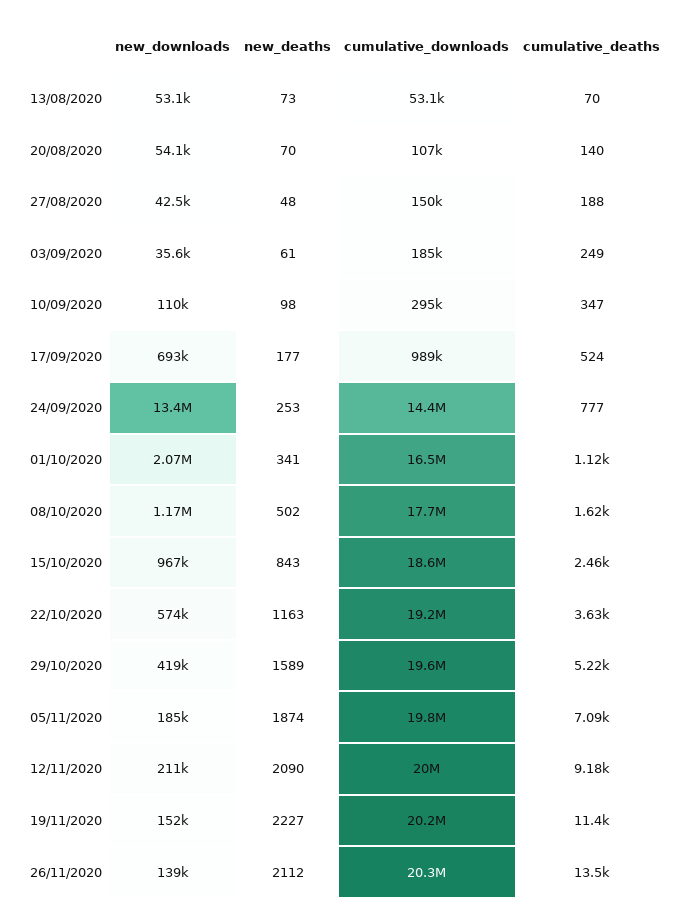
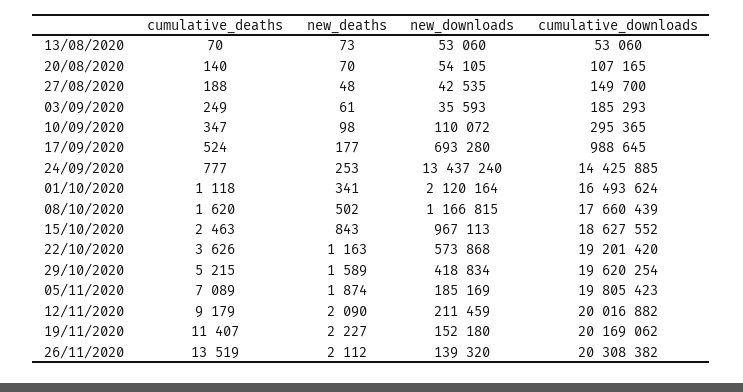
new_downloads, 01/10/2020: 2070000 -> 2120164

